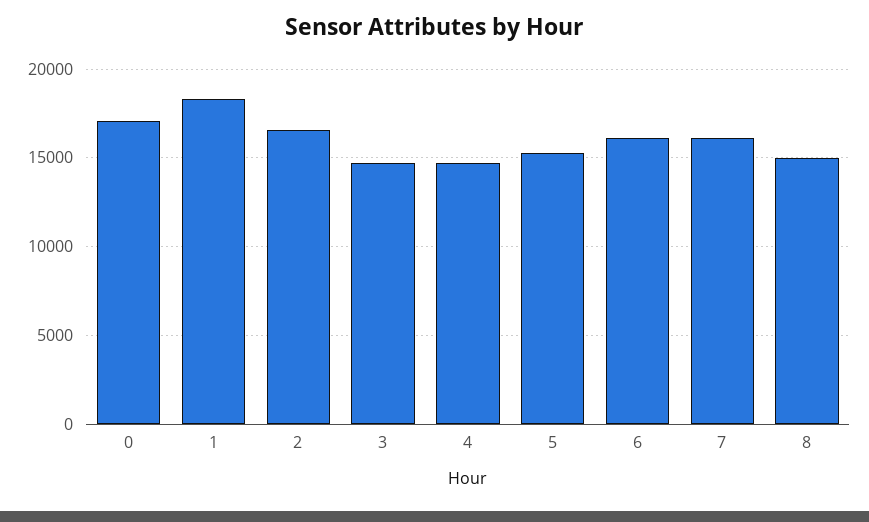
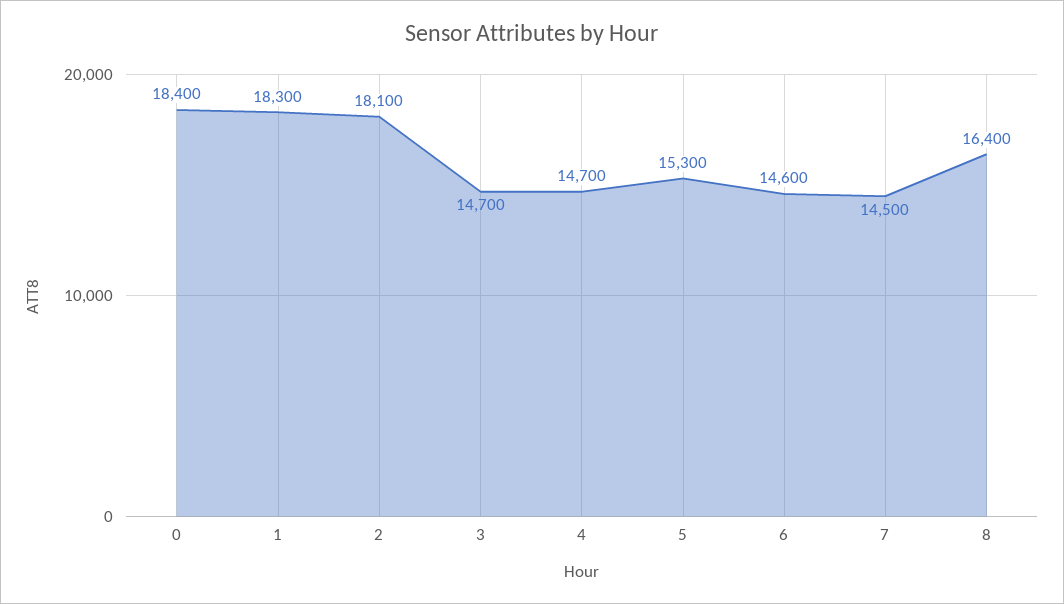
0: 17000 -> 18400
2: 16500 -> 18100
6: 16000 -> 14600
7: 16000 -> 14500
8: 15000 -> 16400

